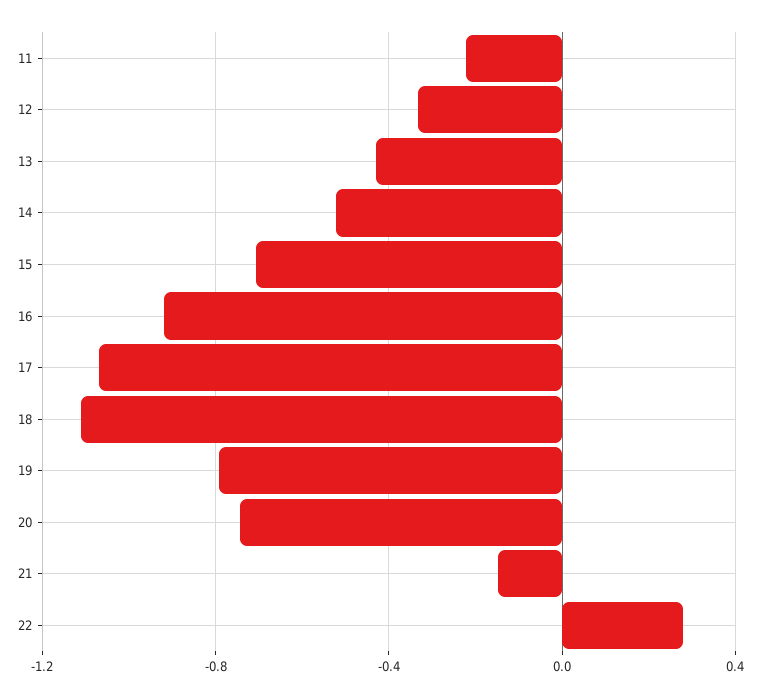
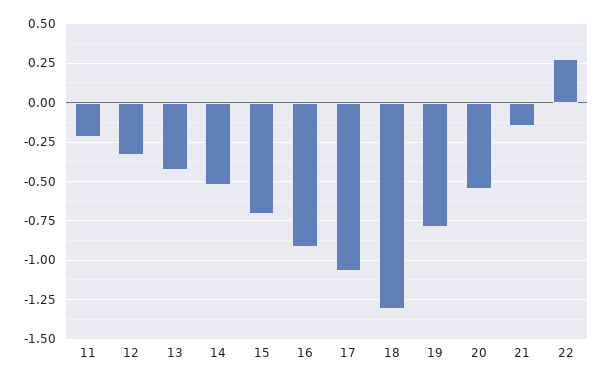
18: -1.1 -> -1.3
20: -0.75 -> -0.55

